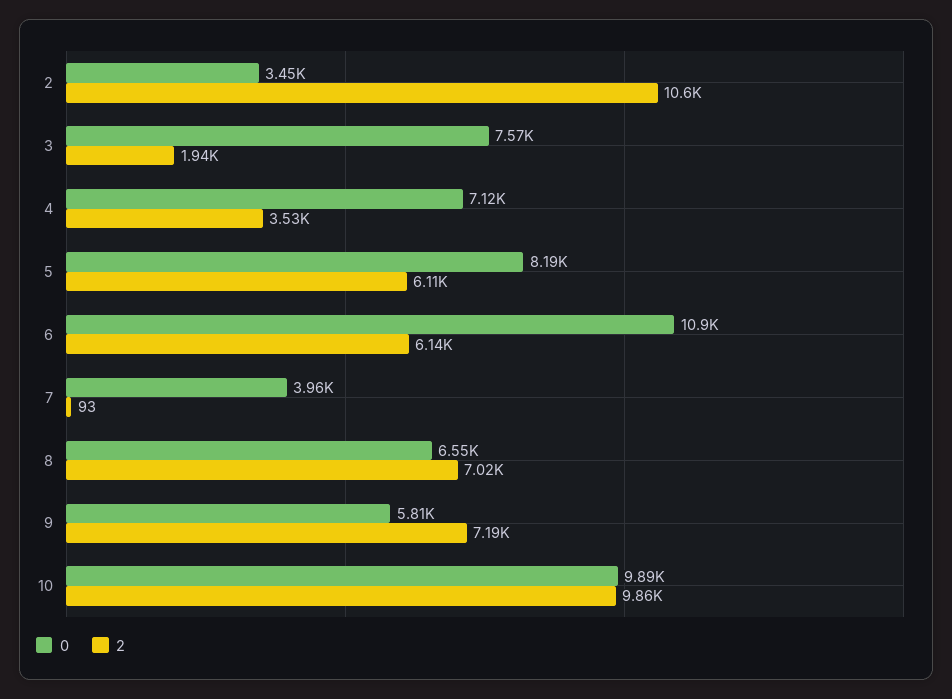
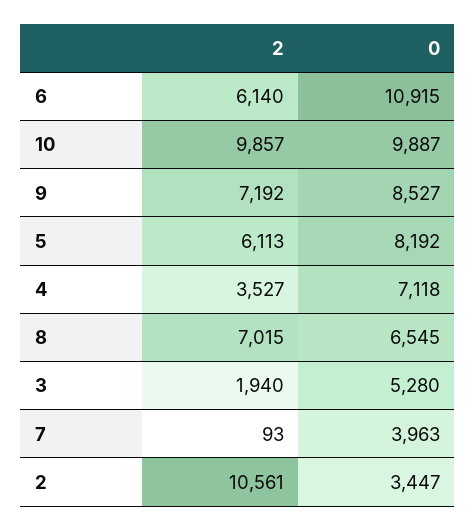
0, 3: 7570 -> 5280
0, 9: 5810 -> 8527

